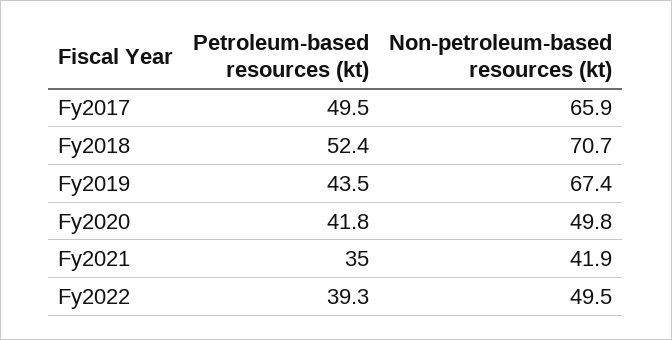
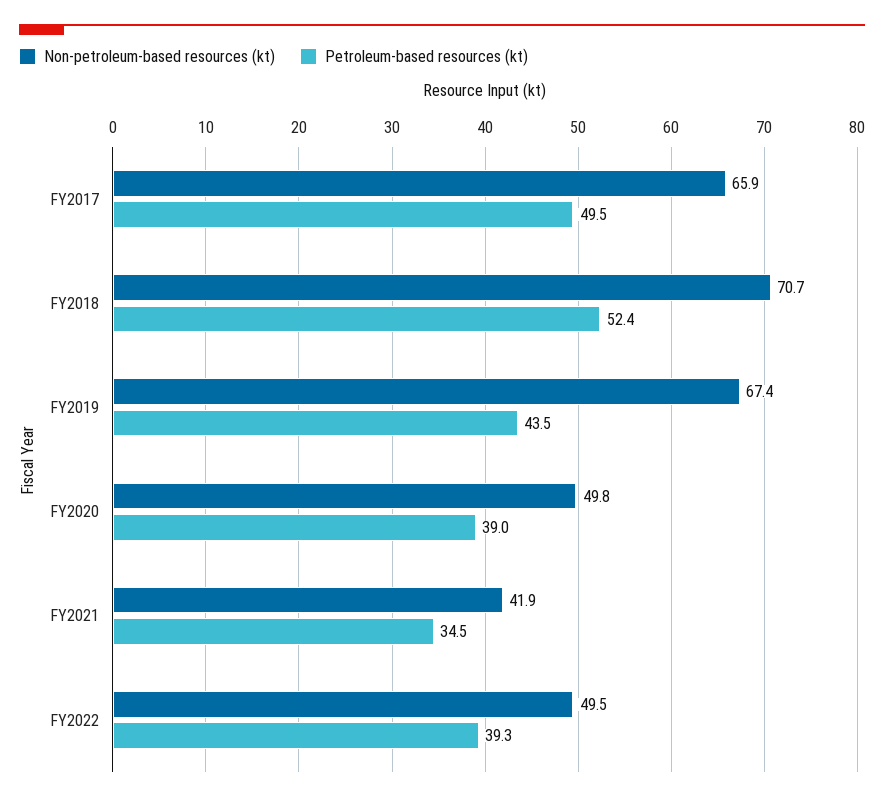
Petroleum-based resources (kt), Fy2020: 41.8 -> 39
Petroleum-based resources (kt), Fy2021: 35 -> 34.5

